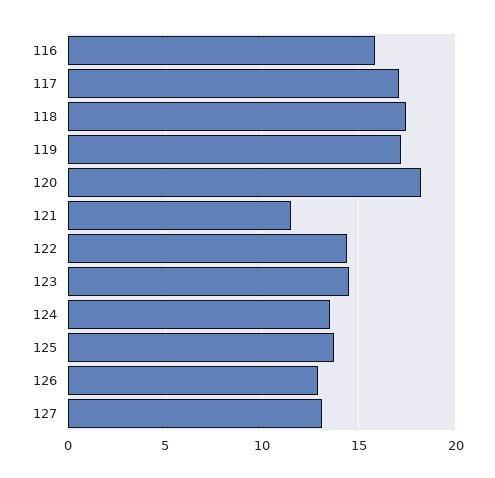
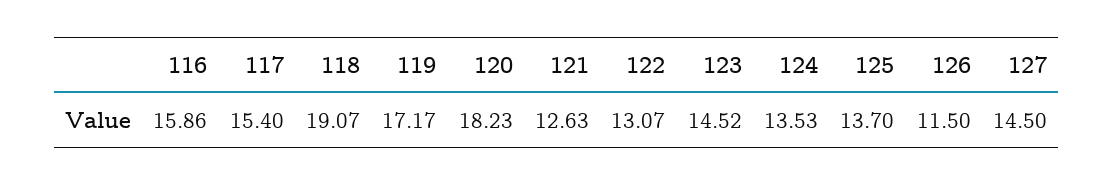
117: 17 -> 15.4
118: 17.5 -> 19.07
121: 11.5 -> 12.63
122: 14.5 -> 13.07
126: 13 -> 11.5
127: 13 -> 14.5

